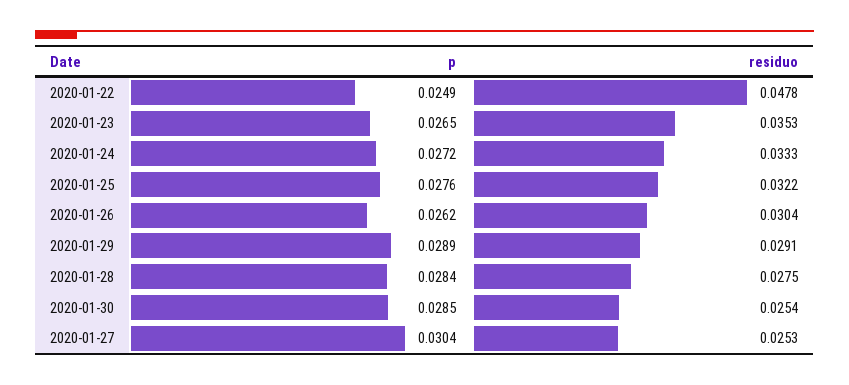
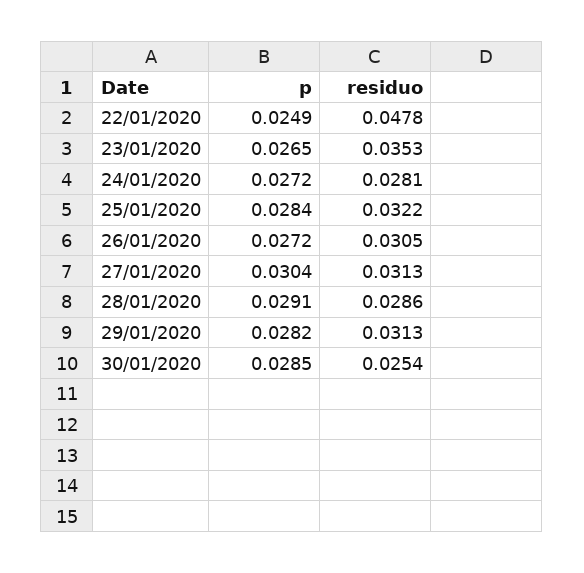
residuo, 2020-01-24: 0.0333 -> 0.0281
p, 2020-01-25: 0.0276 -> 0.0284
p, 2020-01-26: 0.0262 -> 0.0272
residuo, 2020-01-26: 0.0304 -> 0.0305
p, 2020-01-29: 0.0289 -> 0.0282
residuo, 2020-01-29: 0.0291 -> 0.0313
p, 2020-01-28: 0.0284 -> 0.0291
residuo, 2020-01-28: 0.0275 -> 0.0286
residuo, 2020-01-27: 0.0253 -> 0.0313

